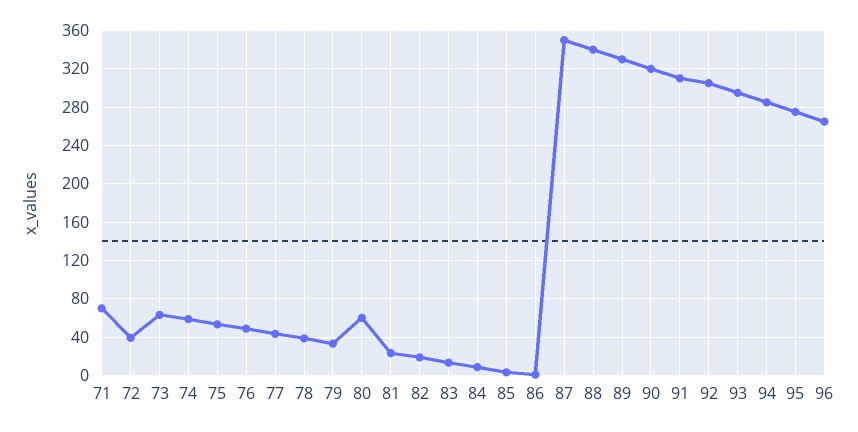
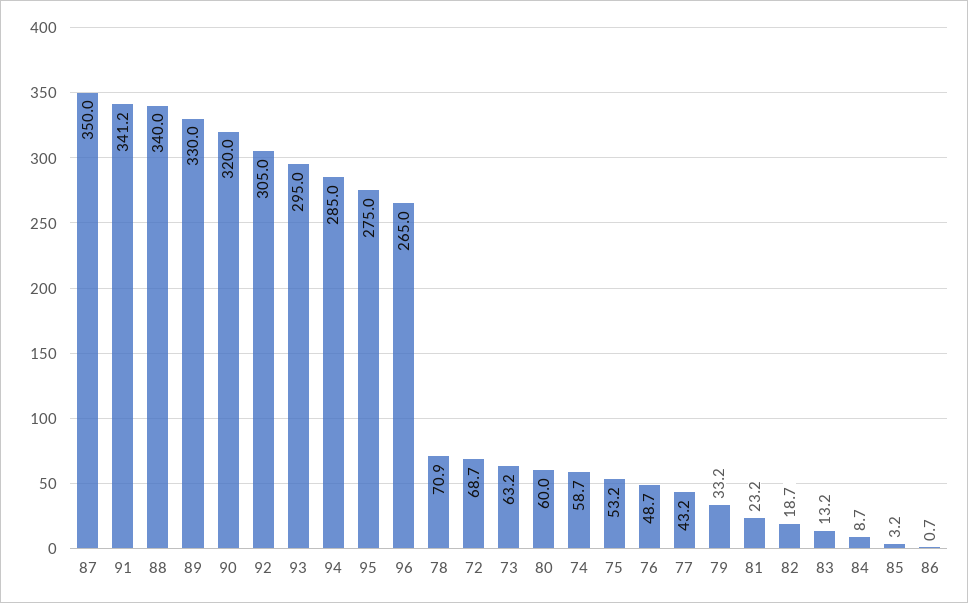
71: 70 -> none
72: 40 -> 68.7
78: 40 -> 70.9
91: 310 -> 341.2

